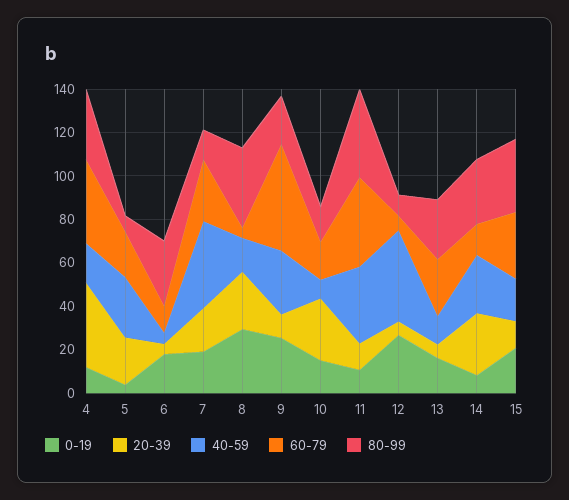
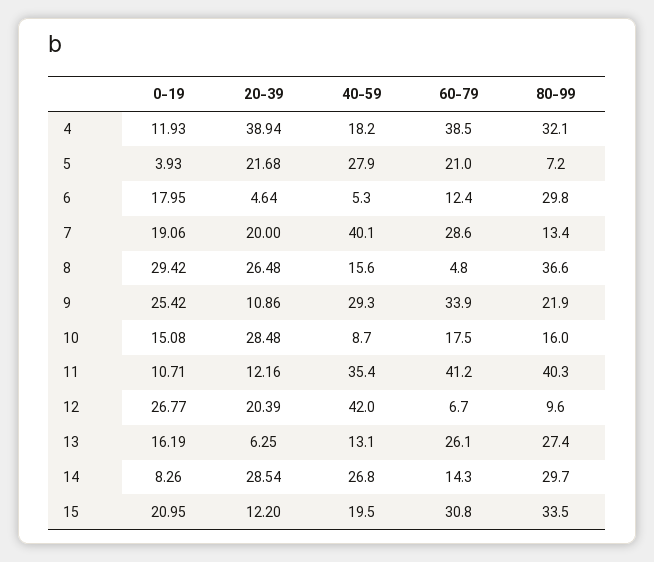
60-79, 9: 50 -> 33.9
20-39, 12: 5 -> 20.39

